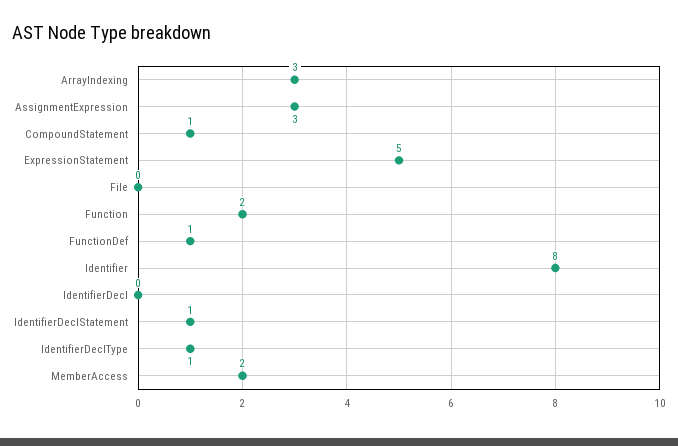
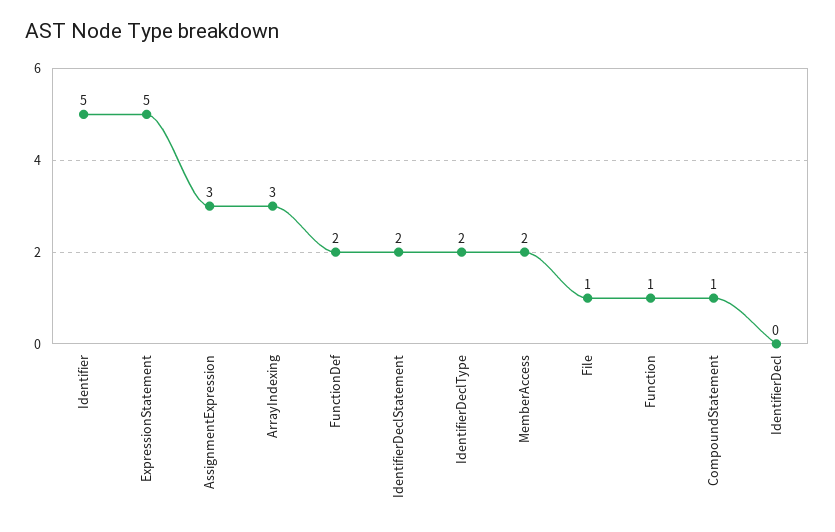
File: 0 -> 1
Function: 2 -> 1
FunctionDef: 1 -> 2
Identifier: 8 -> 5
IdentifierDeclStatement: 1 -> 2
IdentifierDeclType: 1 -> 2

